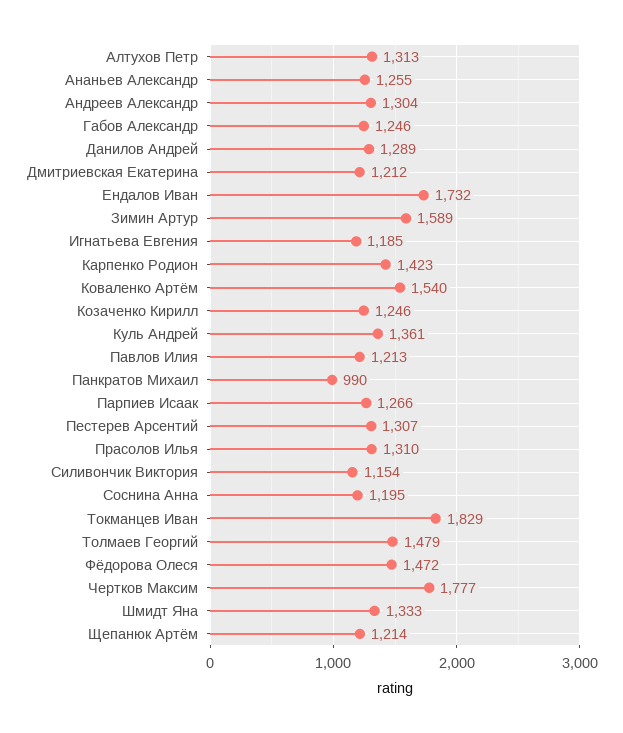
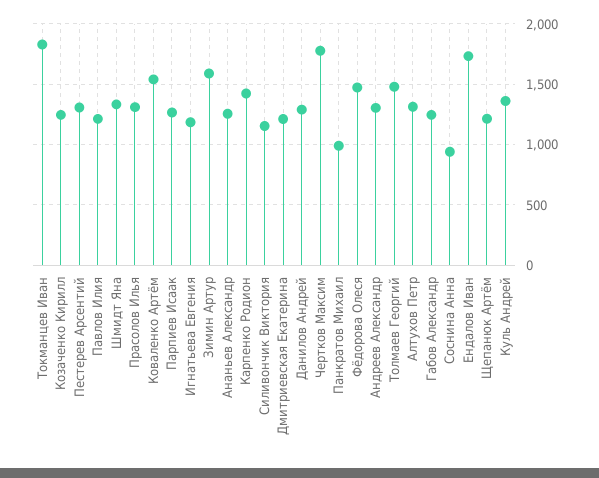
Соснина Анна: 1195 -> 950

